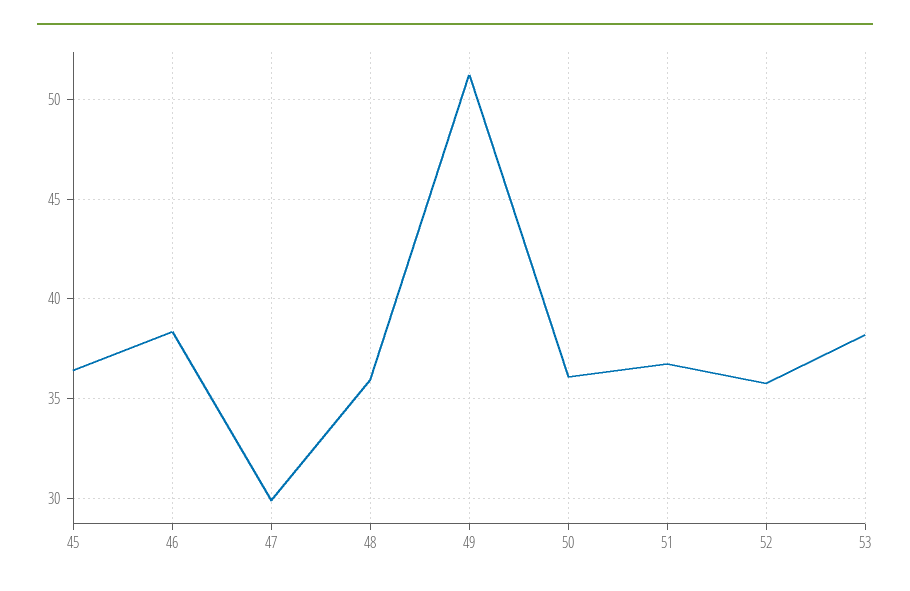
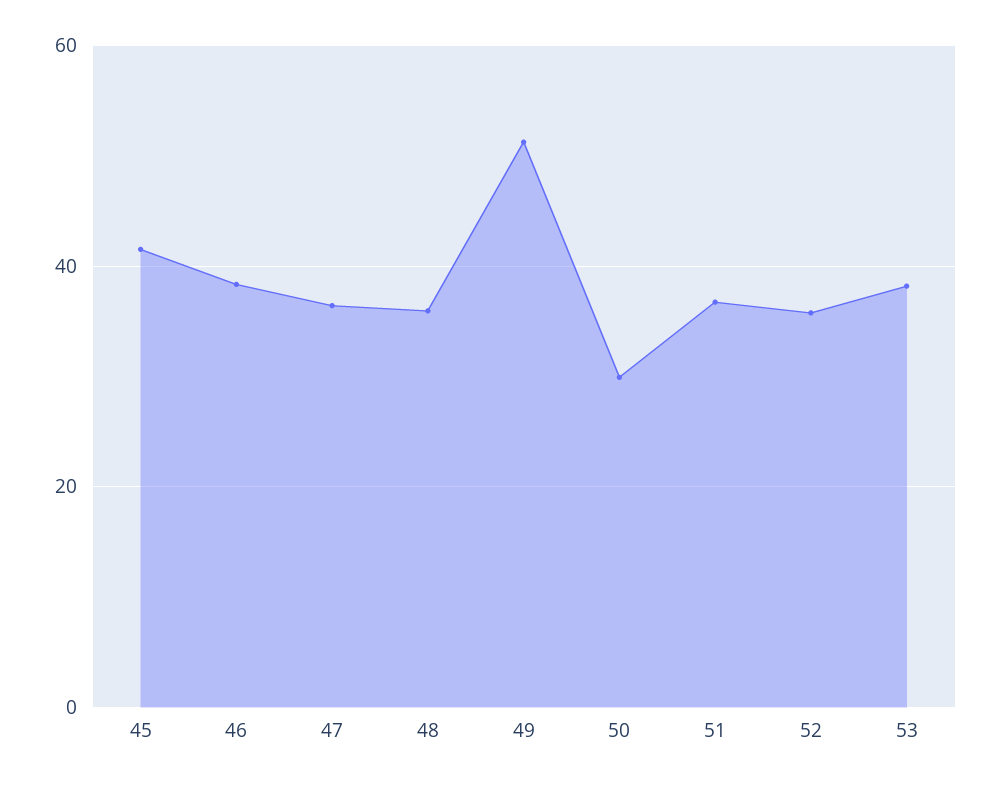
45: 36.5 -> 42
47: 30 -> 36
50: 36 -> 30

